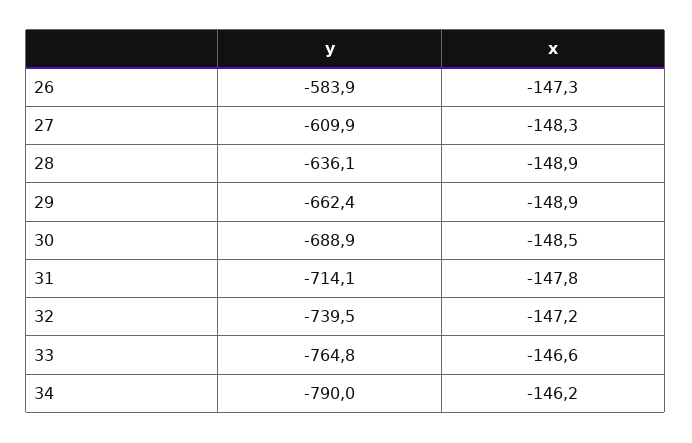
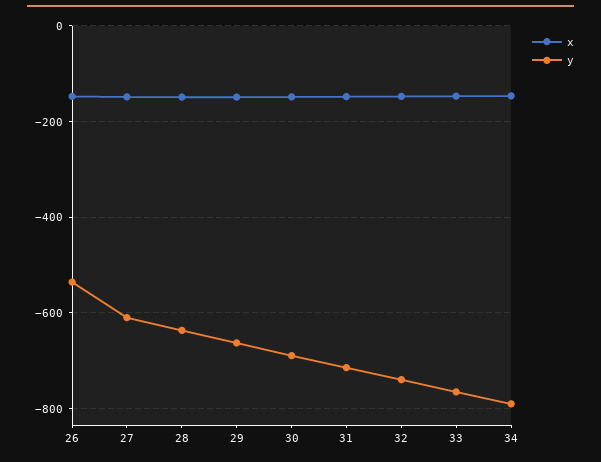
y, 26: -583.9 -> -540

